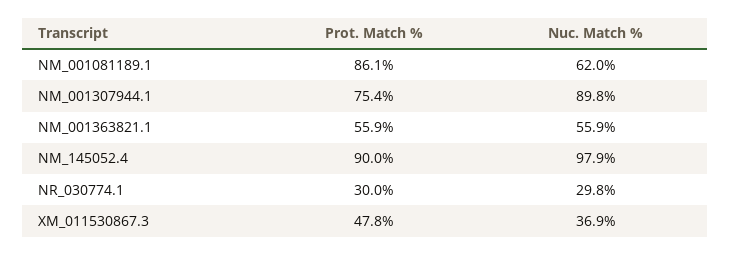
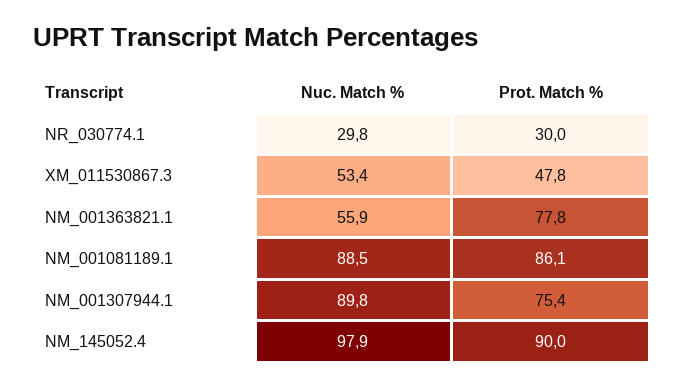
Nuc. Match %, NM_001081189.1: 62 -> 88.5
Prot. Match %, NM_001363821.1: 55.9 -> 77.8
Nuc. Match %, XM_011530867.3: 36.9 -> 53.4

